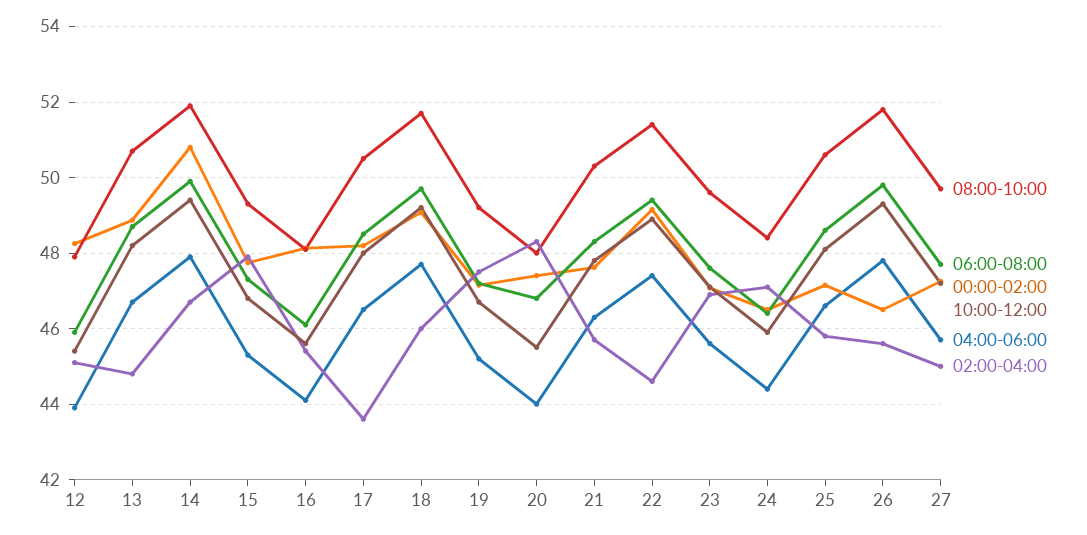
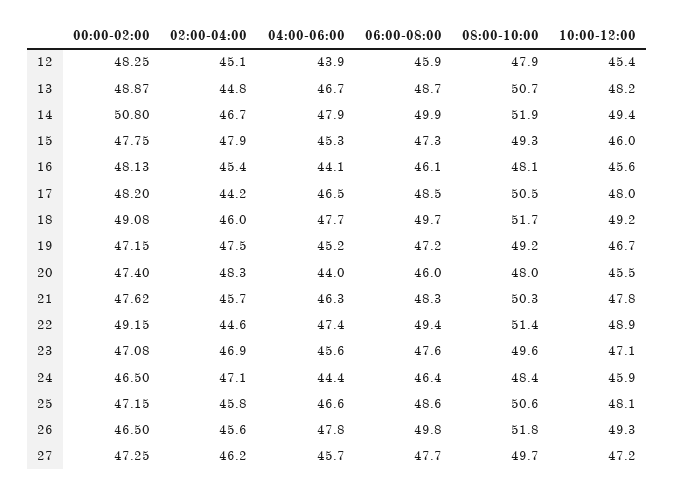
10:00-12:00, 15: 46.8 -> 46
02:00-04:00, 17: 43.6 -> 44.2
06:00-08:00, 20: 46.8 -> 46
02:00-04:00, 27: 45 -> 46.2

